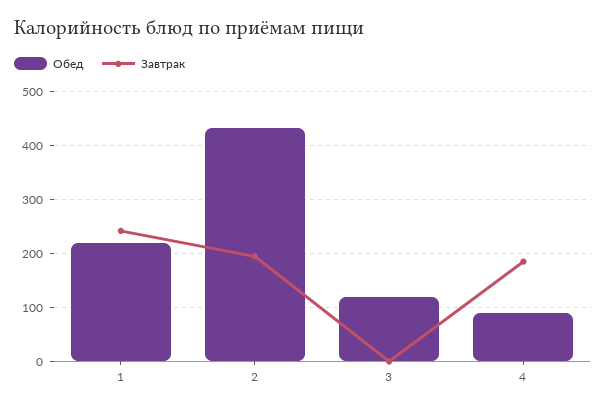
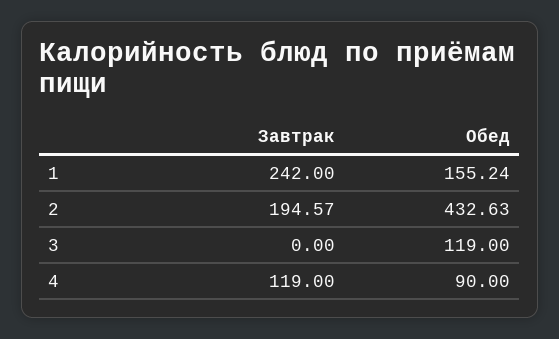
Обед, 1: 220 -> 155.24
Завтрак, 4: 180 -> 119

